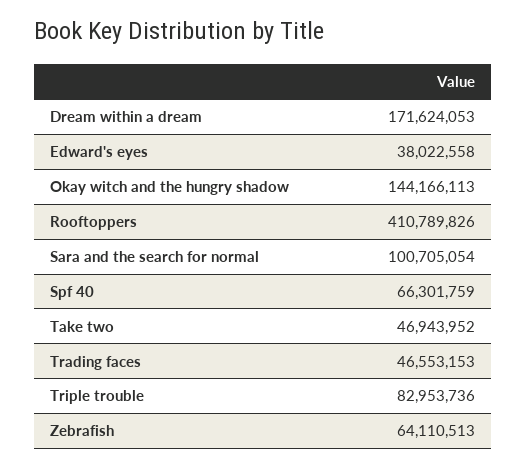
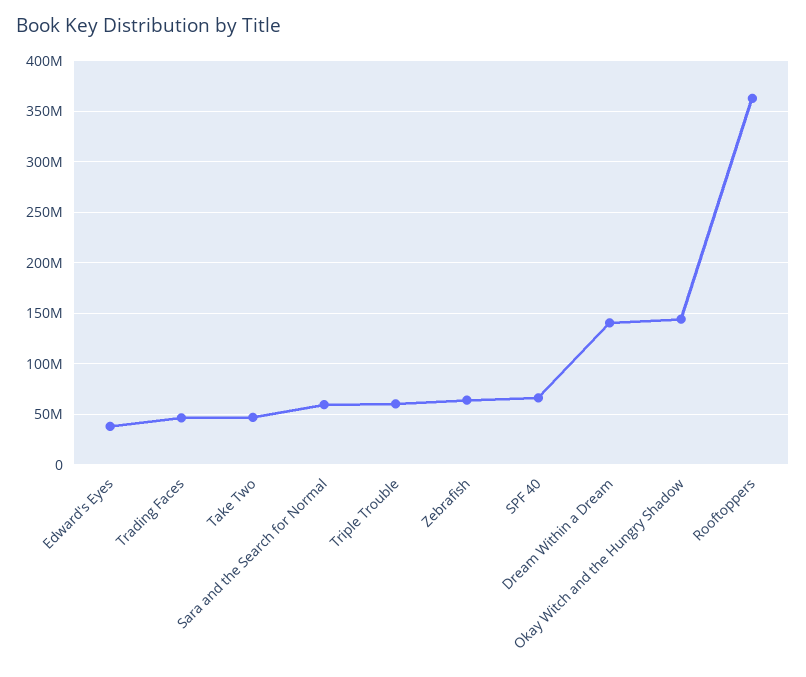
Dream within a dream: 171624053 -> 140000000
Rooftoppers: 410789826 -> 360000000
Sara and the search for normal: 100705054 -> 60000000
Triple trouble: 82953736 -> 60000000

